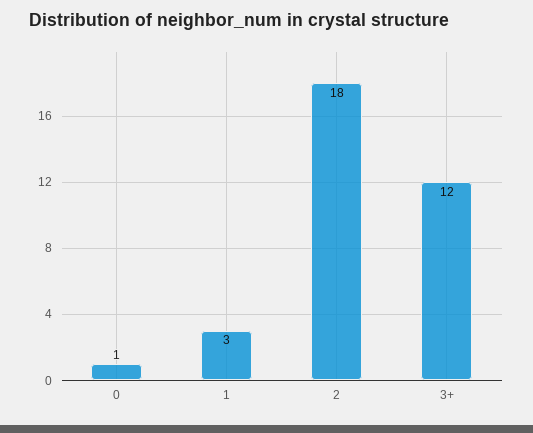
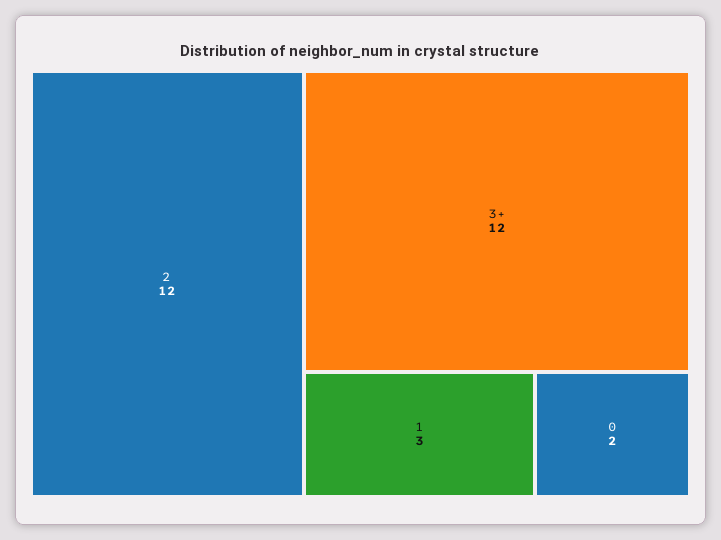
0: 1 -> 2
2: 18 -> 12

